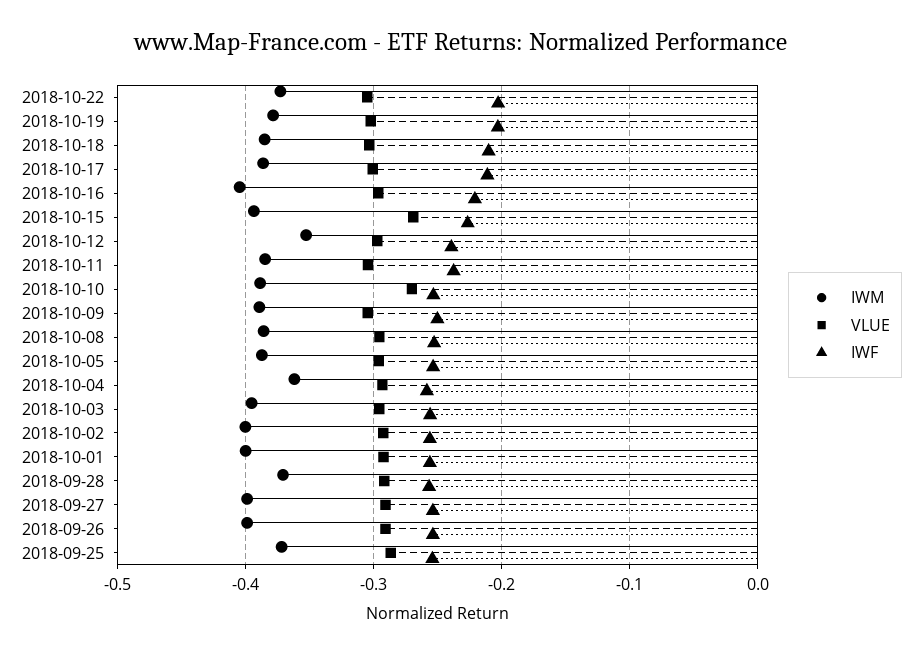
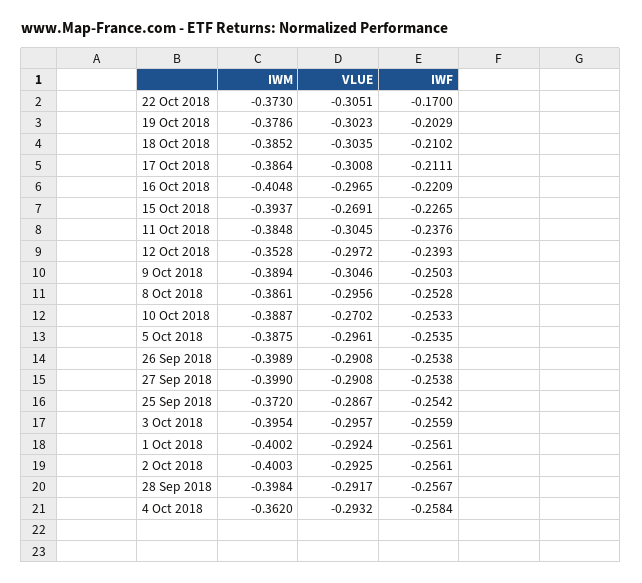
IWF, 2018-10-22: -0.2 -> -0.17
IWM, 2018-09-28: -0.37 -> -0.3984

